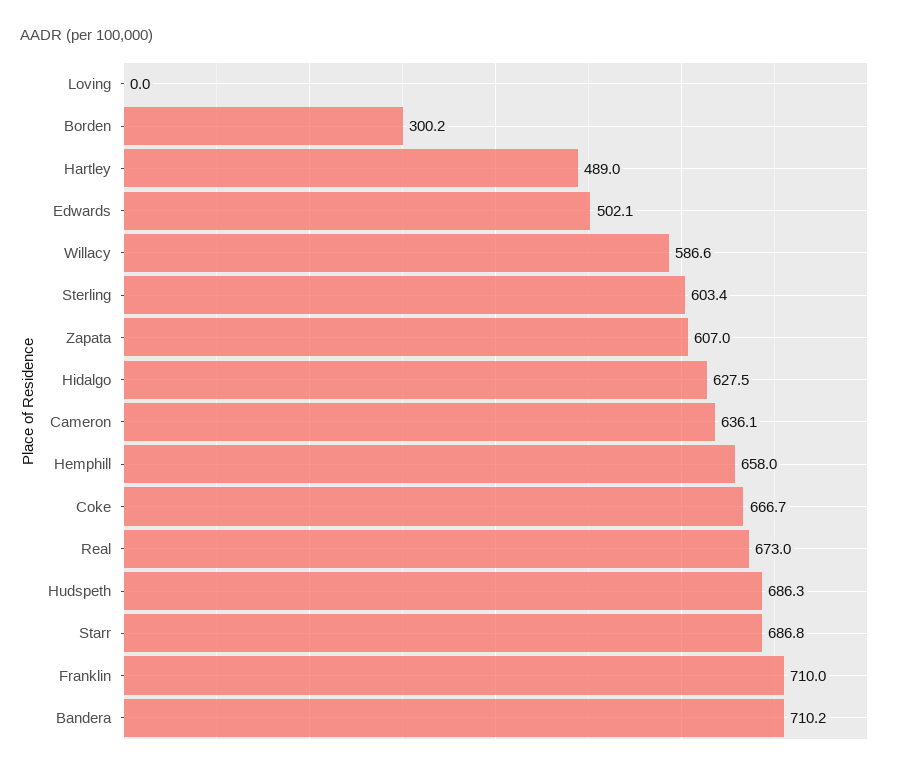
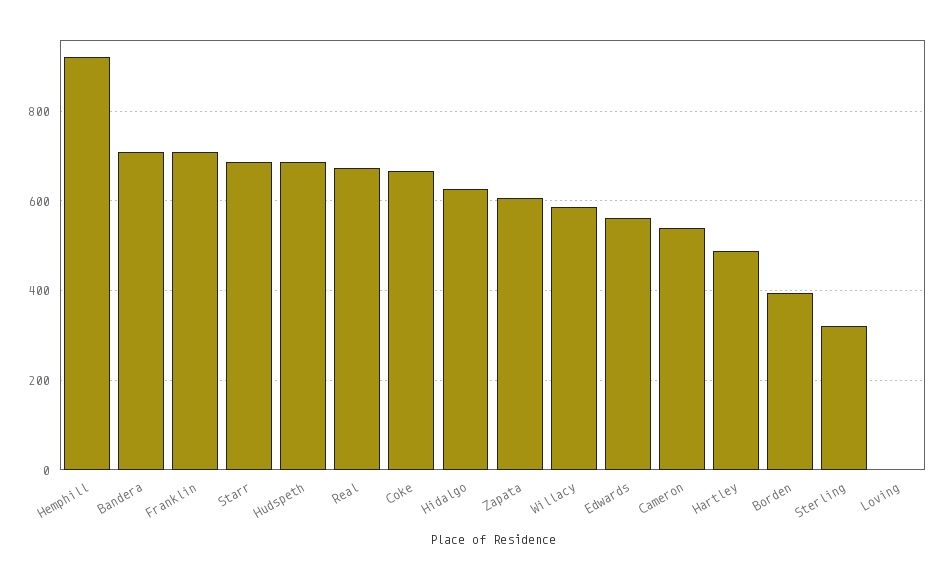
Borden: 300.2 -> 400
Edwards: 502.1 -> 560
Sterling: 603.4 -> 320
Cameron: 636.1 -> 540
Hemphill: 658 -> 920

